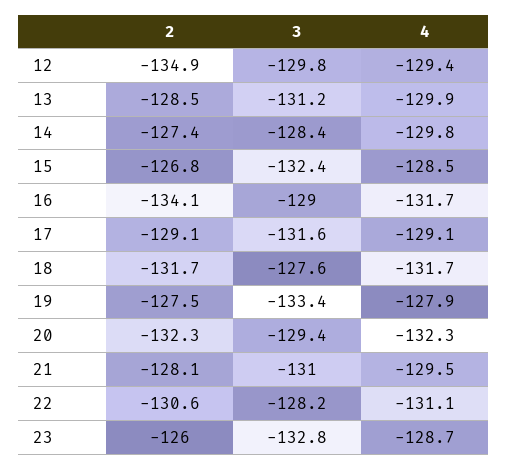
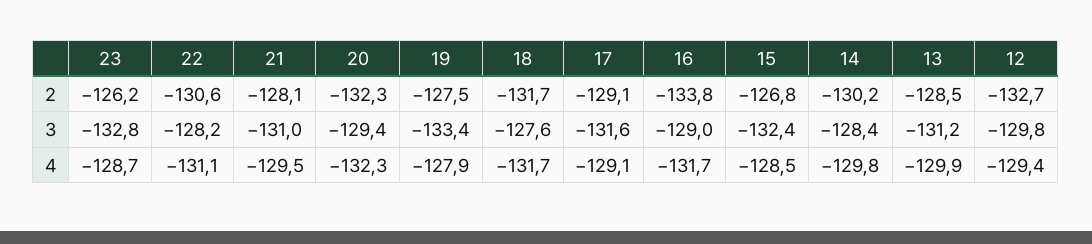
2, 12: -134.9 -> -132.7
2, 14: -127.4 -> -130.2
2, 16: -134.1 -> -133.8
2, 23: -126 -> -126.2

